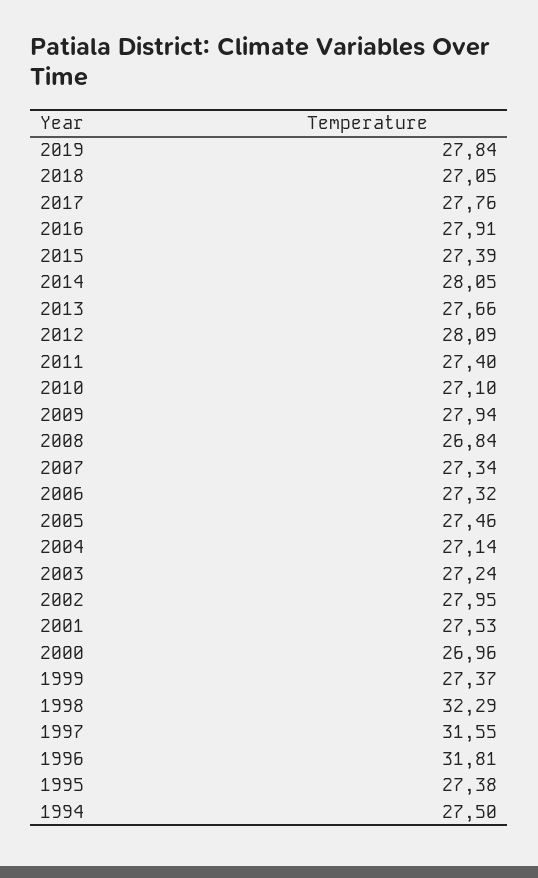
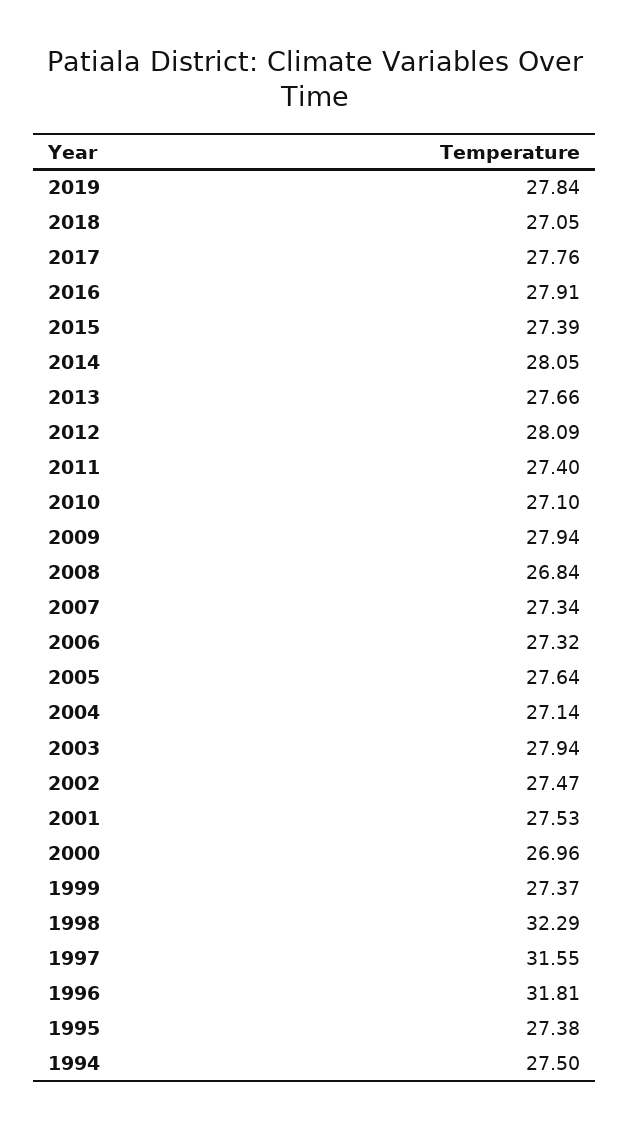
2005: 27.46 -> 27.64
2003: 27.24 -> 27.94
2002: 27.95 -> 27.47

